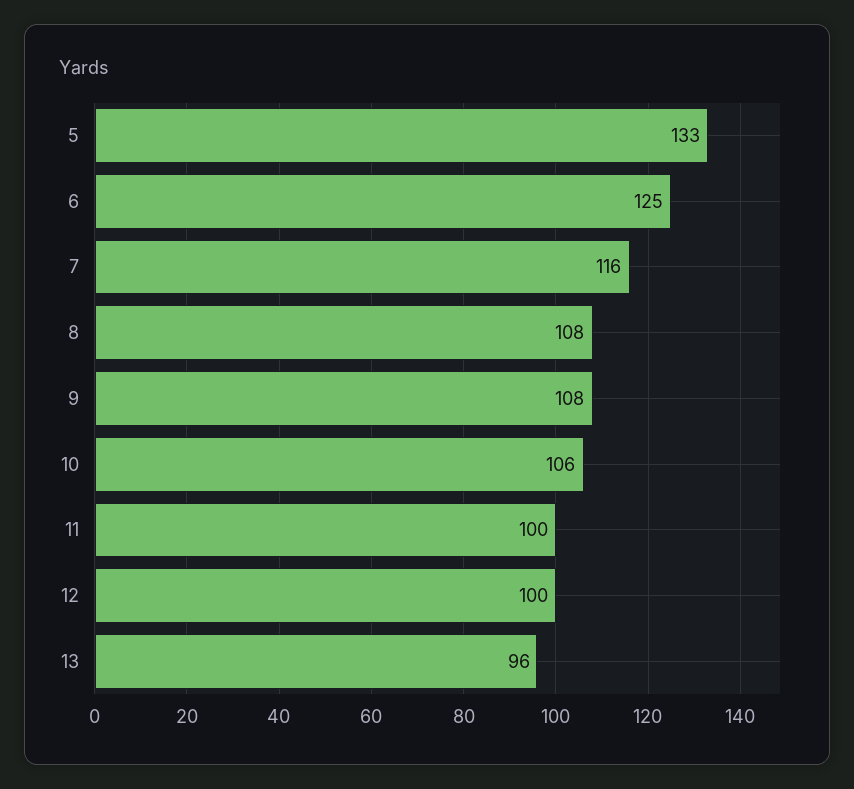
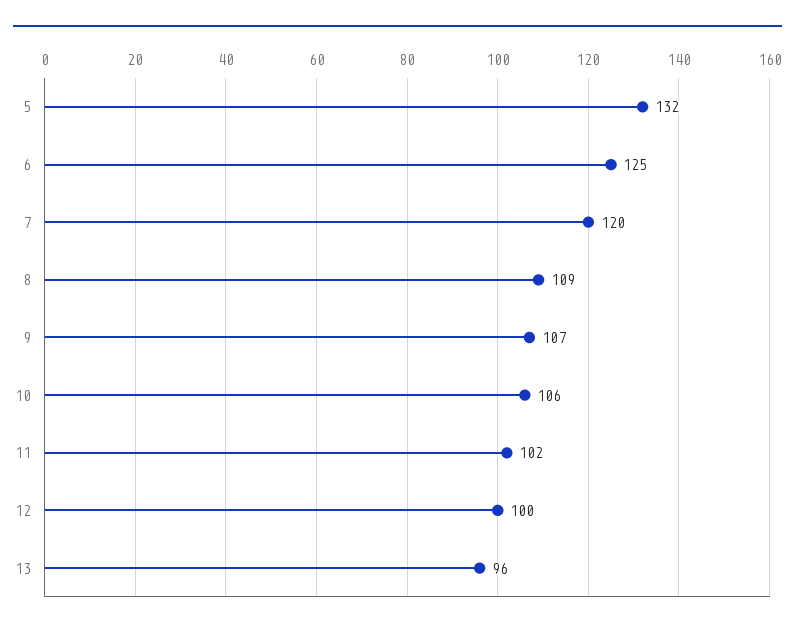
5: 133 -> 132
7: 116 -> 120
8: 108 -> 109
9: 108 -> 107
11: 100 -> 102

